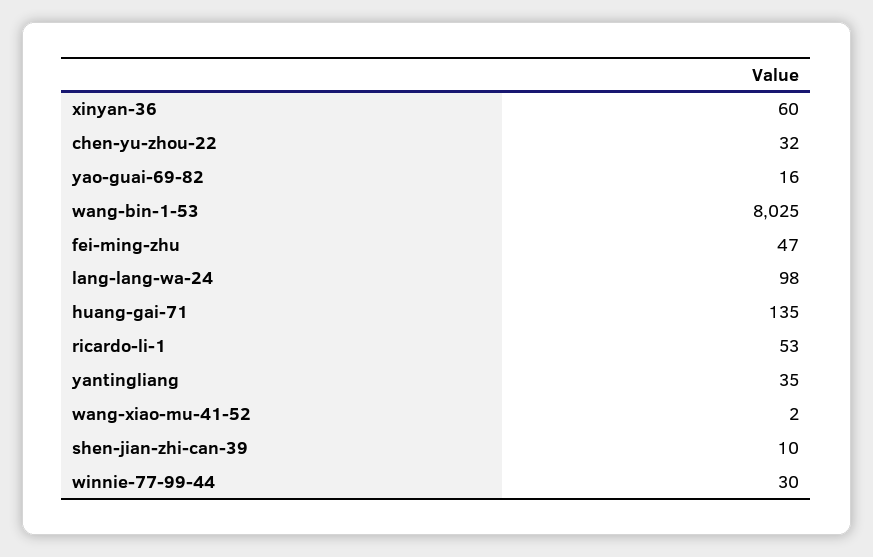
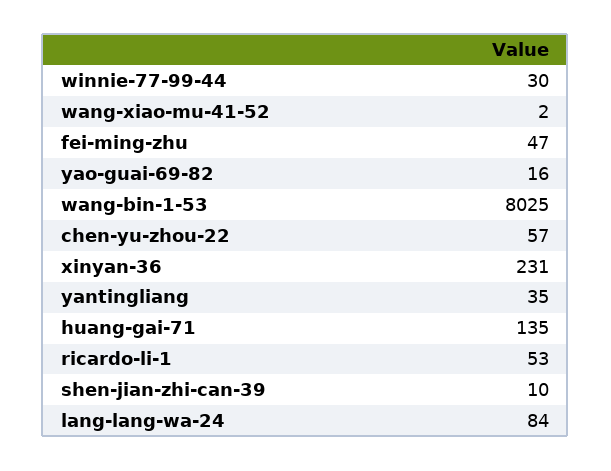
xinyan-36: 60 -> 231
chen-yu-zhou-22: 32 -> 57
lang-lang-wa-24: 98 -> 84

